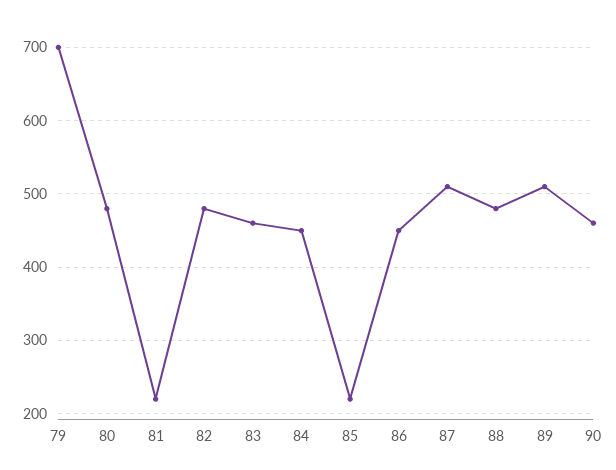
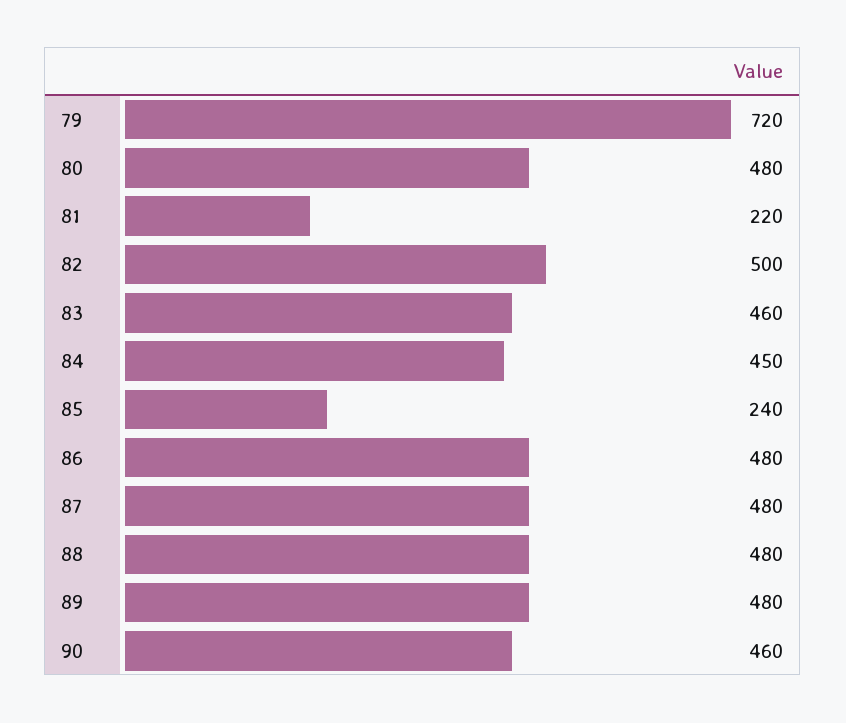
79: 700 -> 720
82: 480 -> 500
85: 220 -> 240
86: 450 -> 480
87: 510 -> 480
89: 510 -> 480

